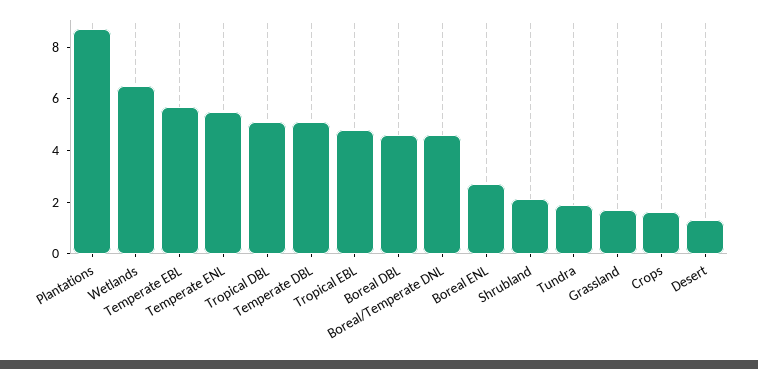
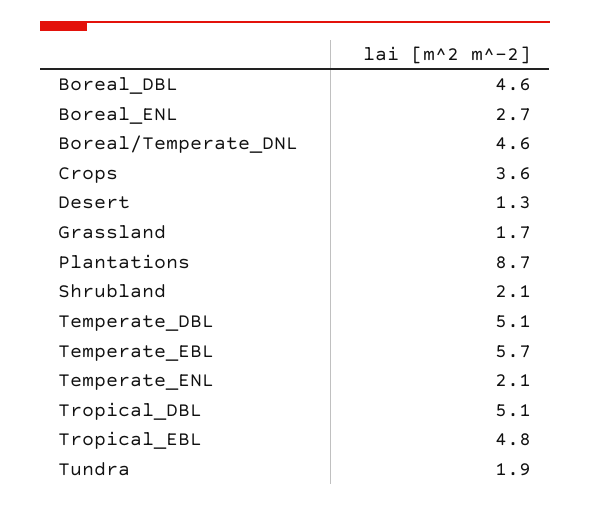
Wetlands: 6.5 -> none
Temperate ENL: 5.5 -> 2.1
Crops: 1.5 -> 3.6

